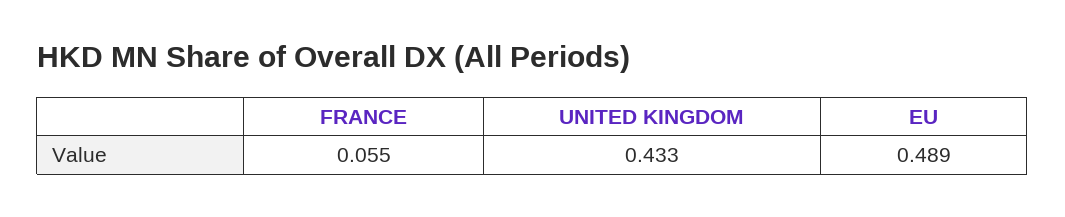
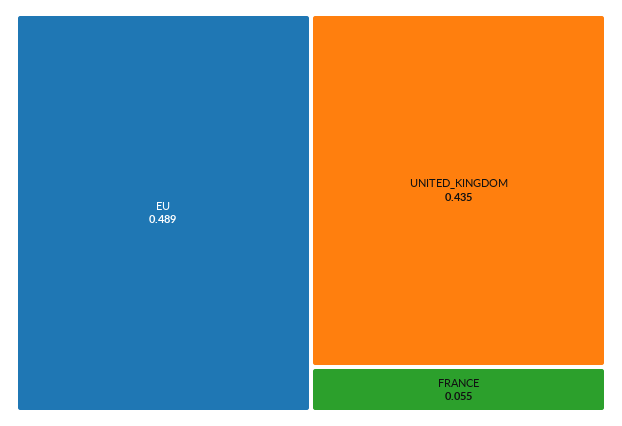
UNITED KINGDOM: 0.433 -> 0.435

